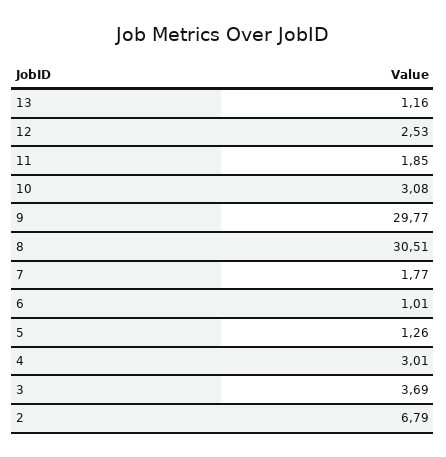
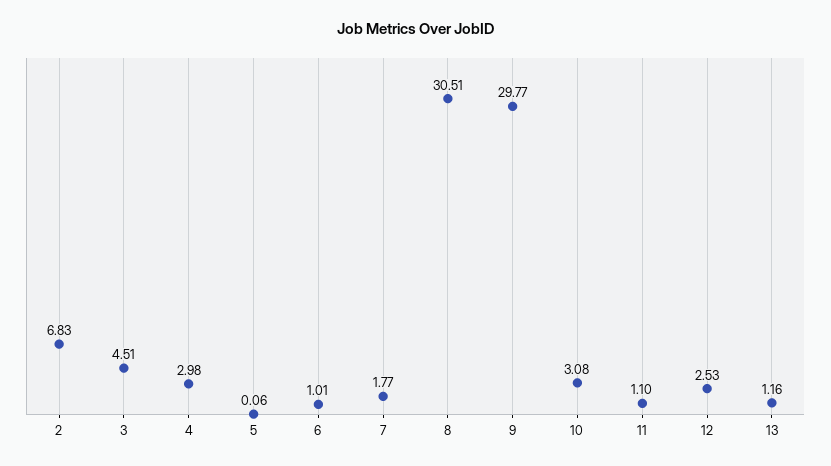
11: 1.85 -> 1.1
5: 1.26 -> 0.06
4: 3.01 -> 2.98
3: 3.69 -> 4.51
2: 6.79 -> 6.83

